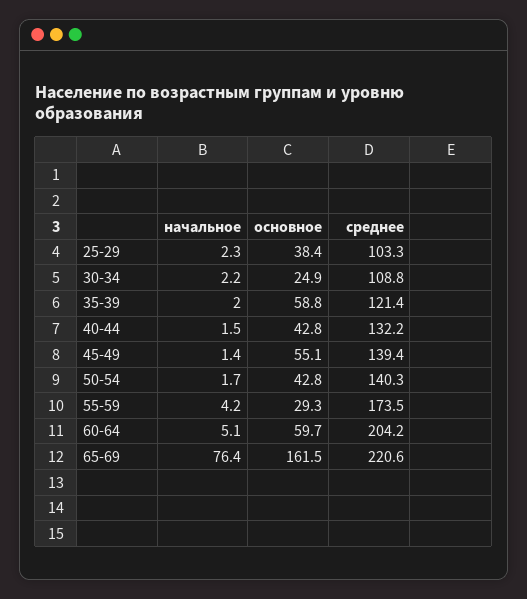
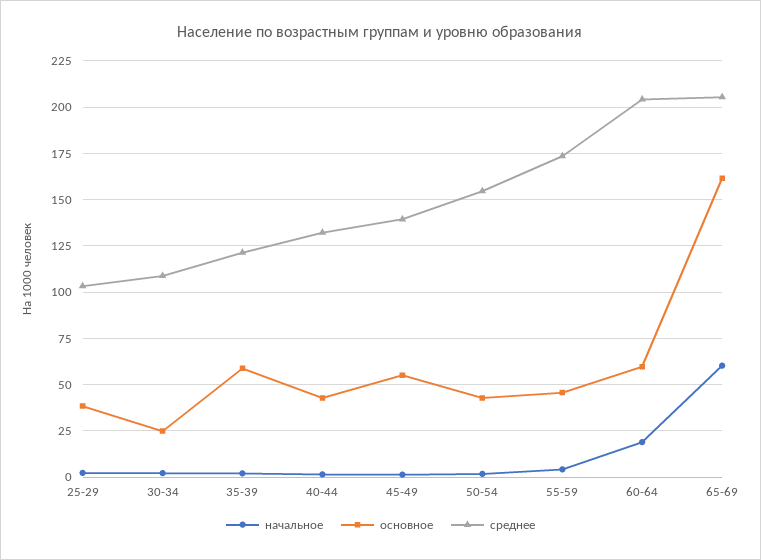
среднее, 50-54: 140.3 -> 155
основное, 55-59: 29.3 -> 45
начальное, 60-64: 5.1 -> 20
начальное, 65-69: 76.4 -> 60
среднее, 65-69: 220.6 -> 205

